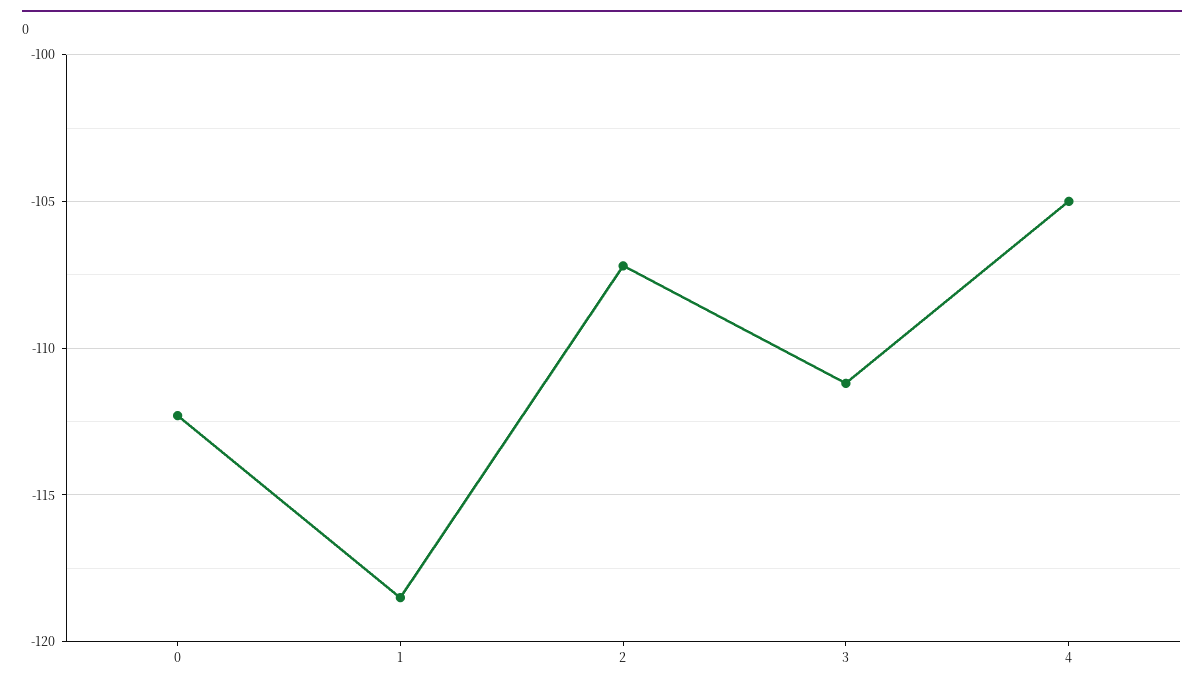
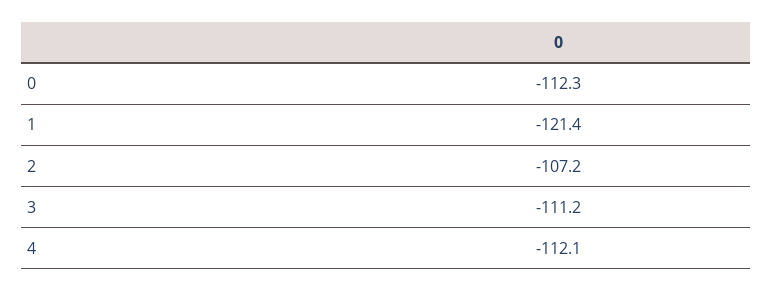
1: -118.5 -> -121.4
4: -105 -> -112.1

